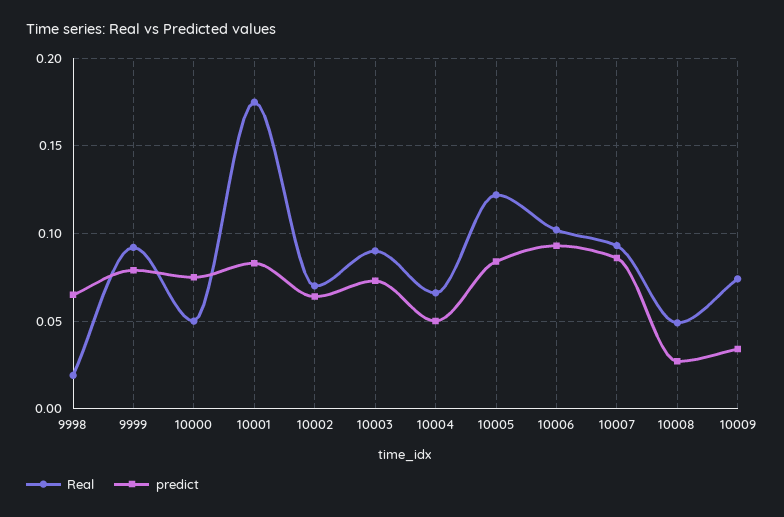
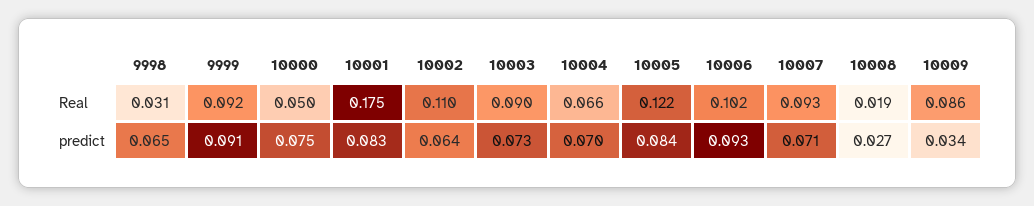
Real, 9998: 0.02 -> 0.031
predict, 9999: 0.08 -> 0.091
Real, 10002: 0.07 -> 0.11
predict, 10004: 0.05 -> 0.07
predict, 10007: 0.085 -> 0.071
Real, 10008: 0.05 -> 0.019
Real, 10009: 0.075 -> 0.086

